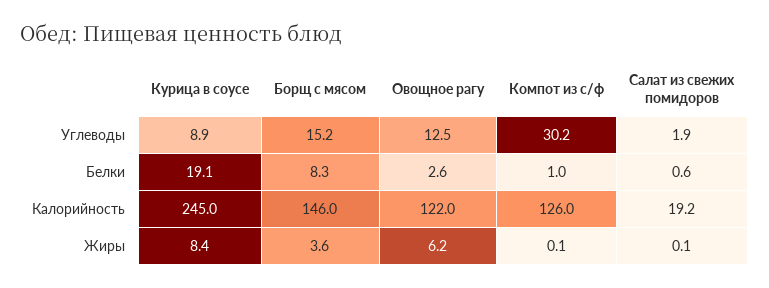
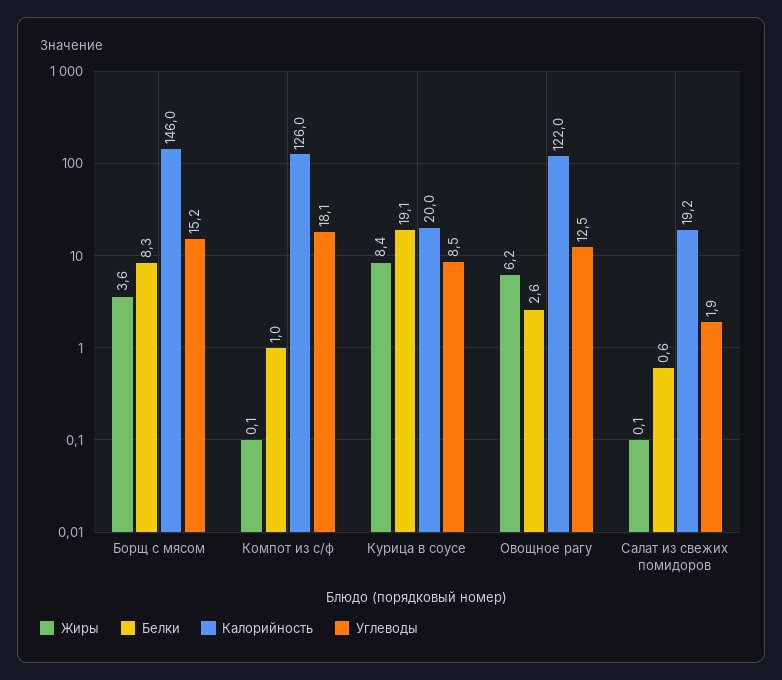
Углеводы, Курица в соусе: 8.9 -> 8.5
Углеводы, Компот из с/ф: 30.2 -> 18.1
Калорийность, Курица в соусе: 245 -> 20

